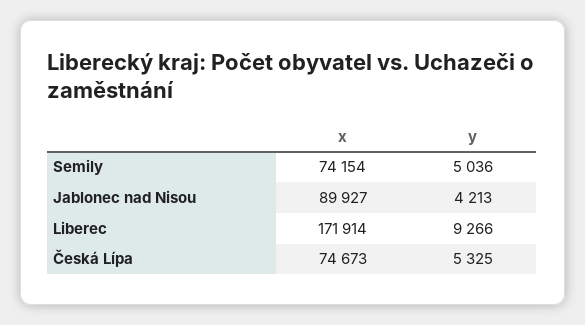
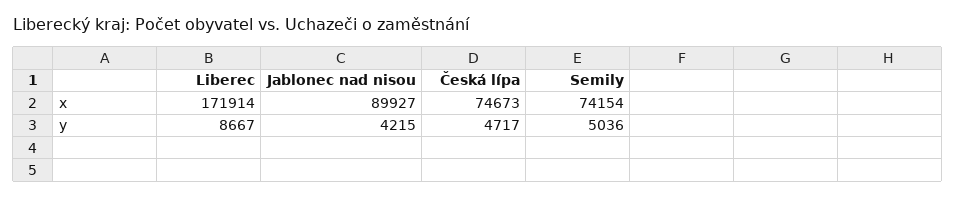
y, Jablonec nad Nisou: 4213 -> 4215
y, Liberec: 9266 -> 8667
y, Česká Lípa: 5325 -> 4717

